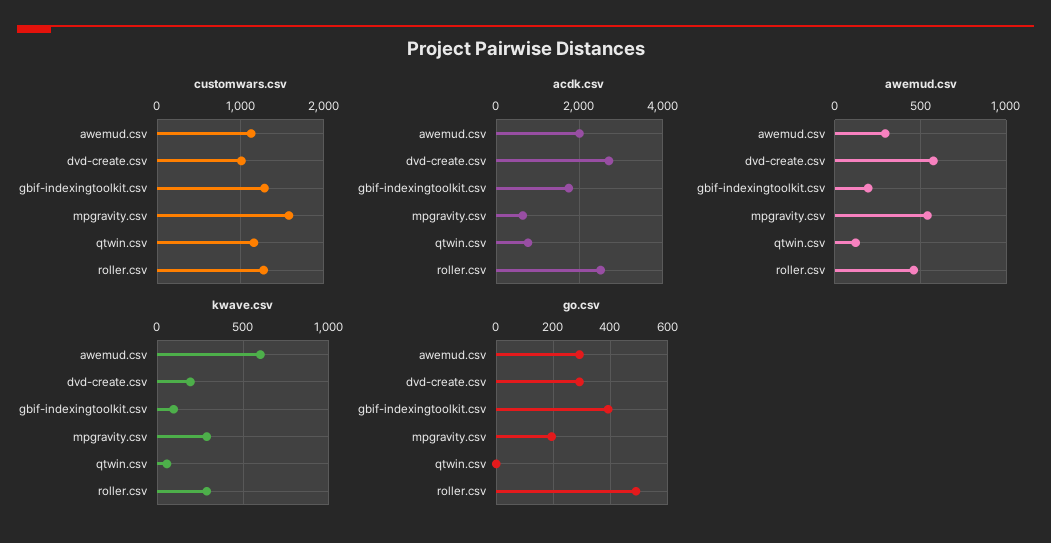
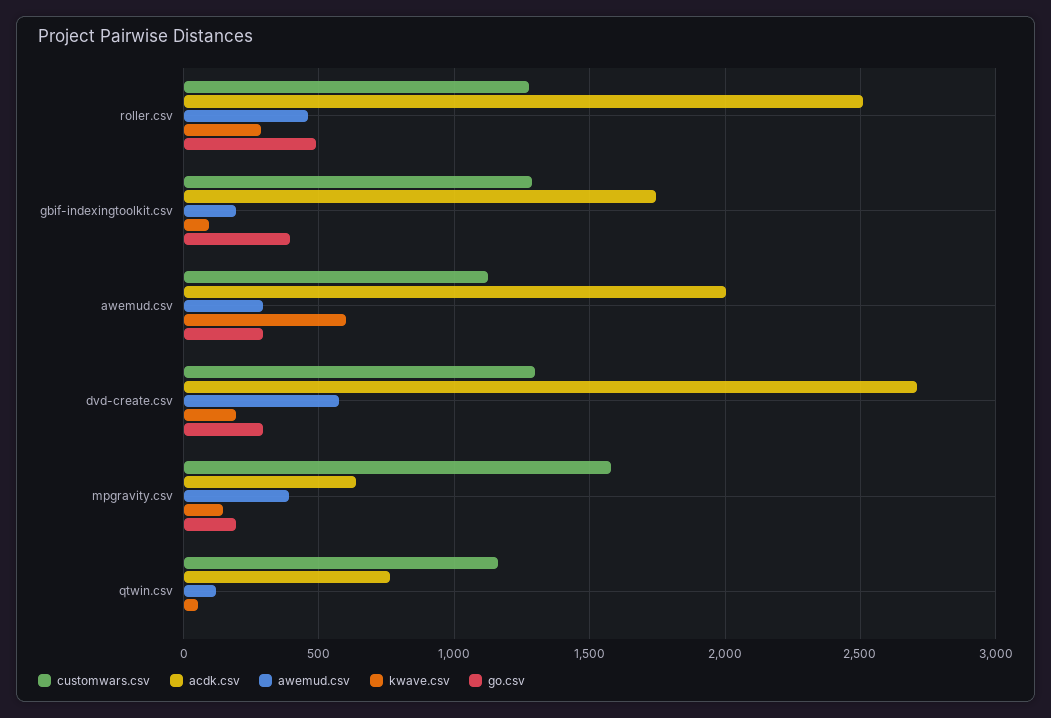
customwars.csv, dvd-create.csv: 1000 -> 1300
awemud.csv, mpgravity.csv: 550 -> 400
kwave.csv, mpgravity.csv: 300 -> 150

